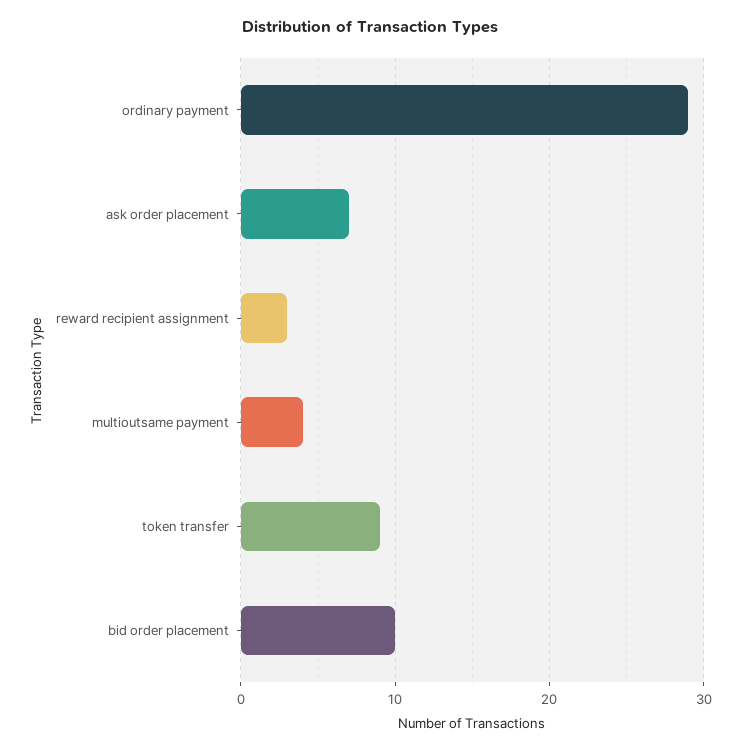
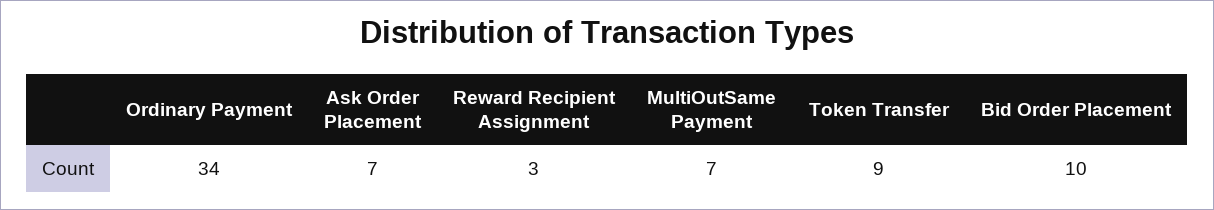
ordinary payment: 29 -> 34
multioutsame payment: 4 -> 7

